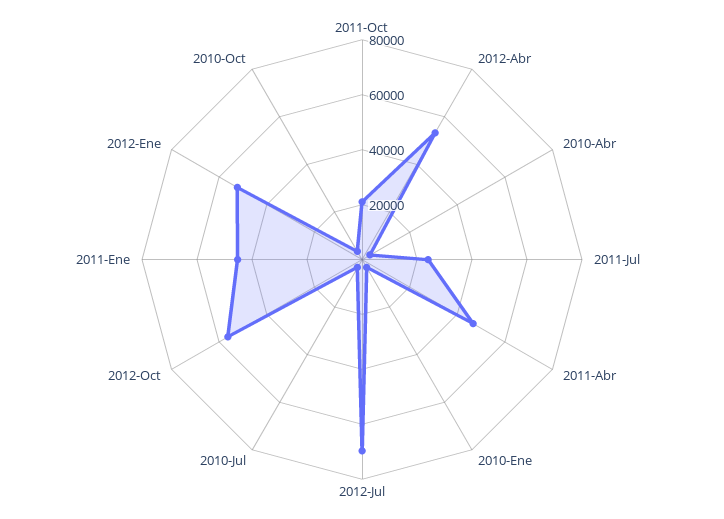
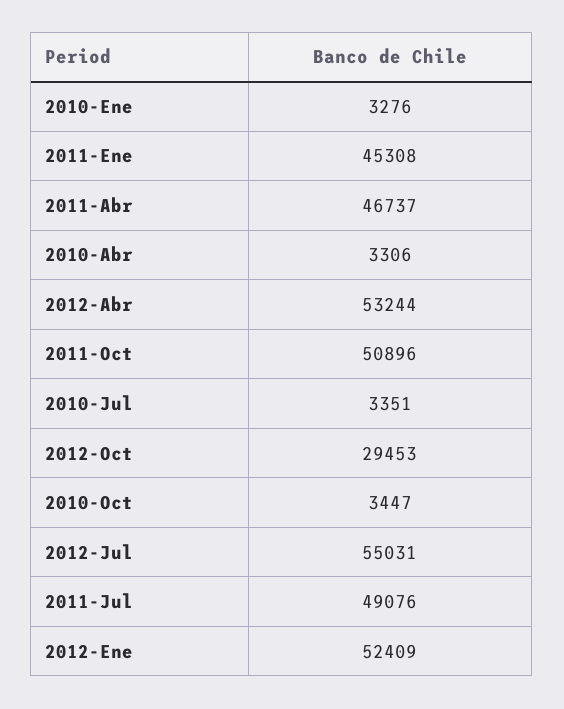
2011-Oct: 20000 -> 50896
2011-Jul: 25000 -> 49076
2012-Jul: 70000 -> 55031
2012-Oct: 55000 -> 29453

